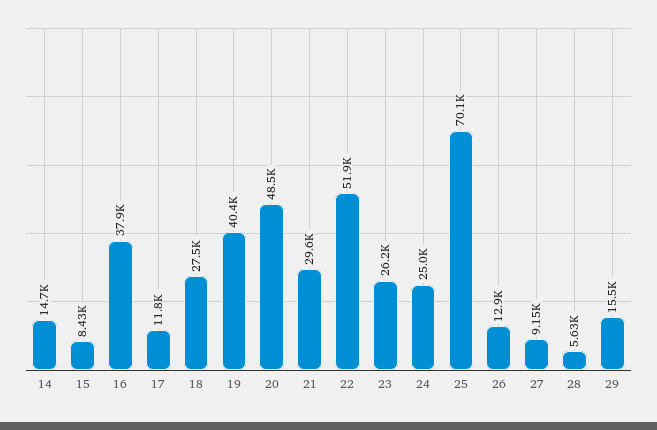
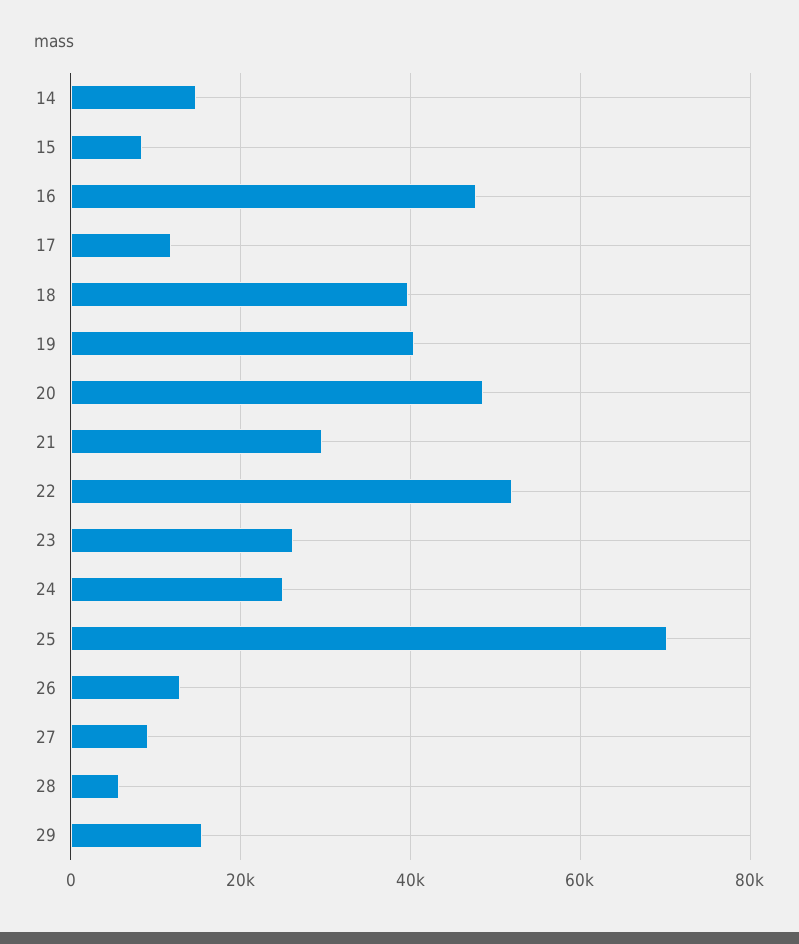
16: 37900 -> 48000
18: 27500 -> 40000

